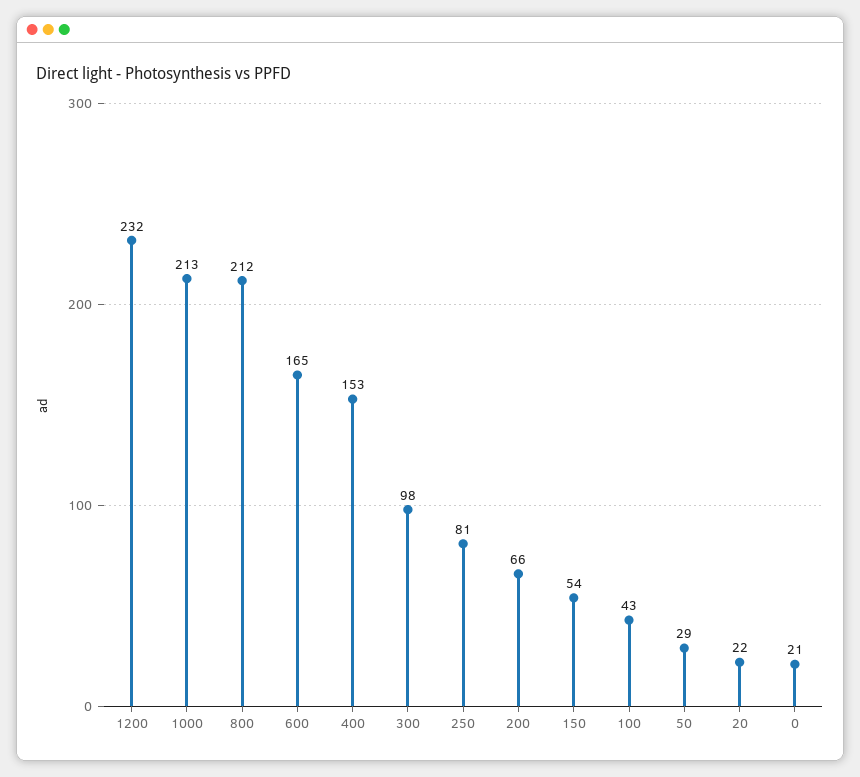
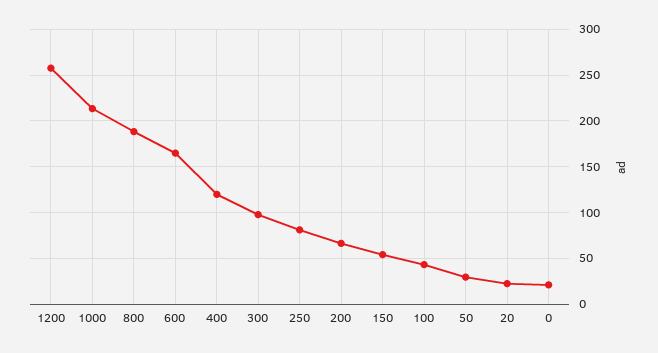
1200: 232 -> 260
800: 212 -> 190
400: 153 -> 120

